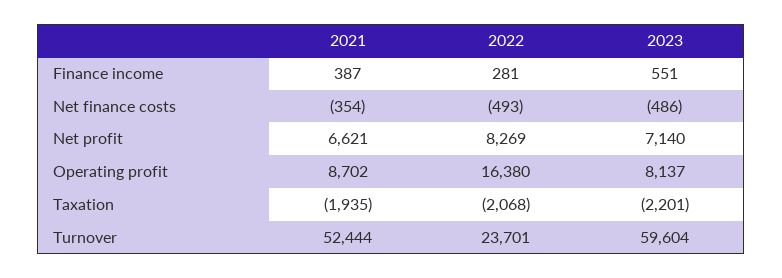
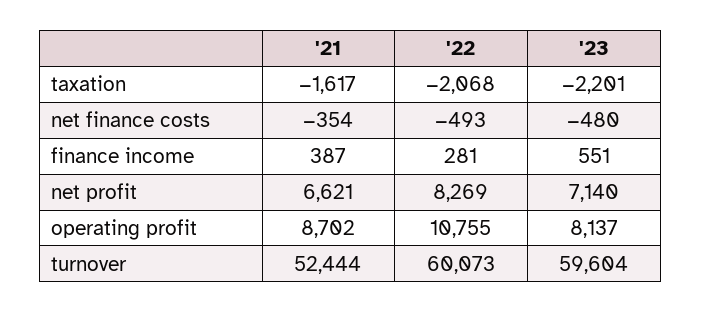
2023, Net finance costs: -486 -> -480
2022, Operating profit: 16380 -> 10755
2021, Taxation: -1935 -> -1617
2022, Turnover: 23701 -> 60073

